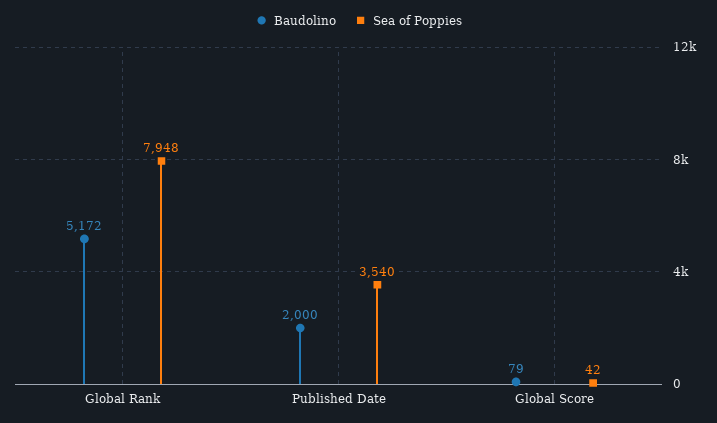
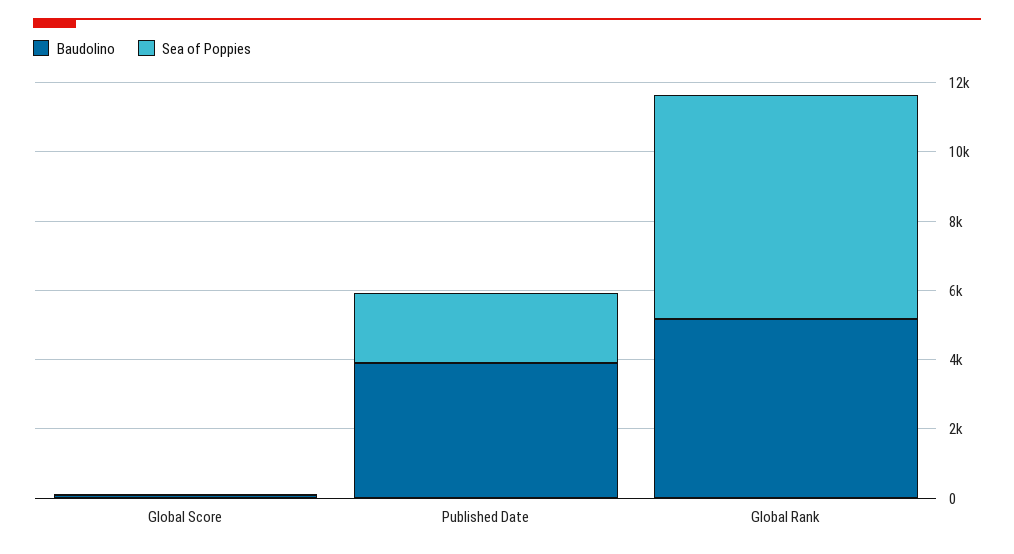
Sea of Poppies, Global Rank: 7948 -> 6500
Baudolino, Published Date: 2000 -> 4000
Sea of Poppies, Published Date: 3540 -> 2000

